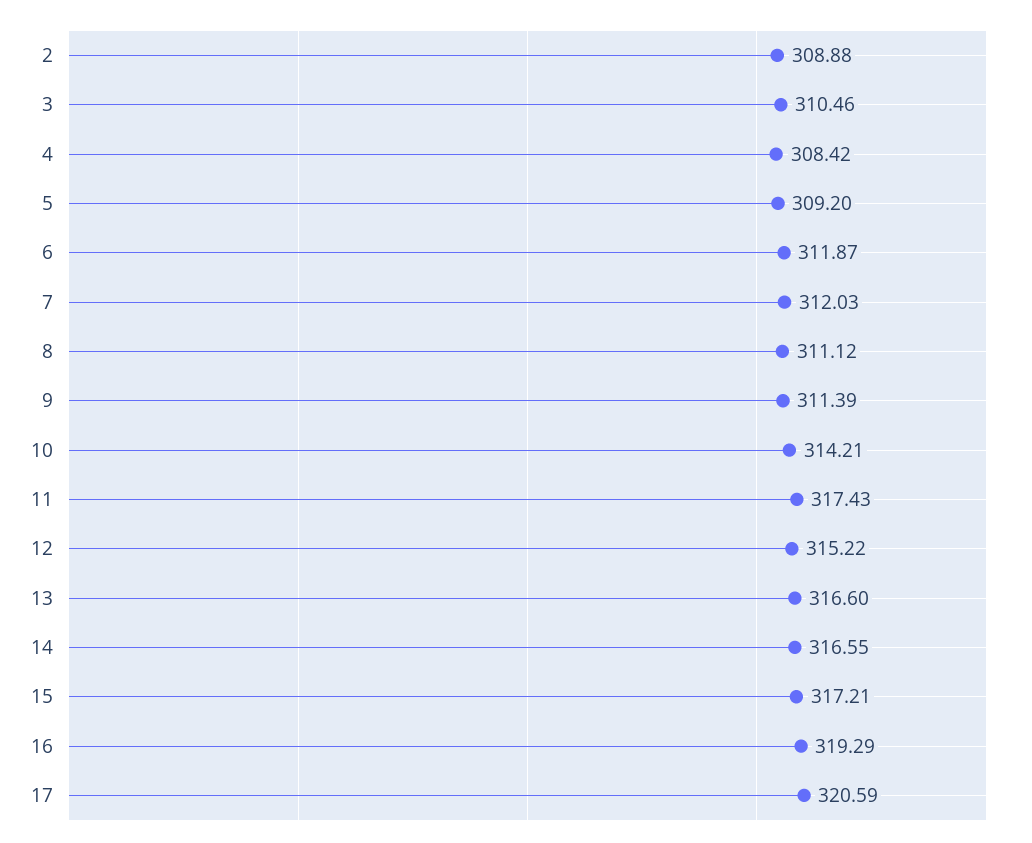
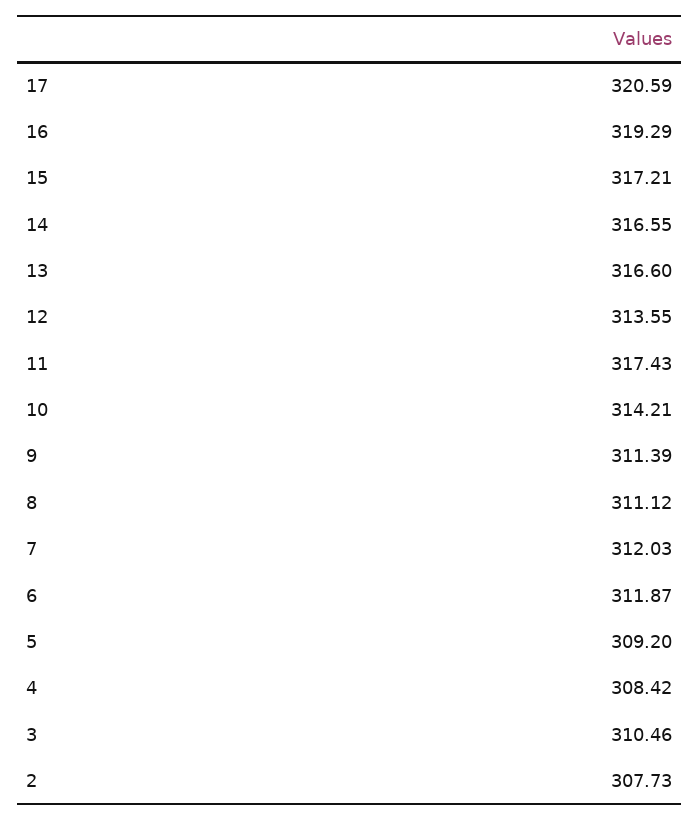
2: 308.88 -> 307.73
12: 315.22 -> 313.55

